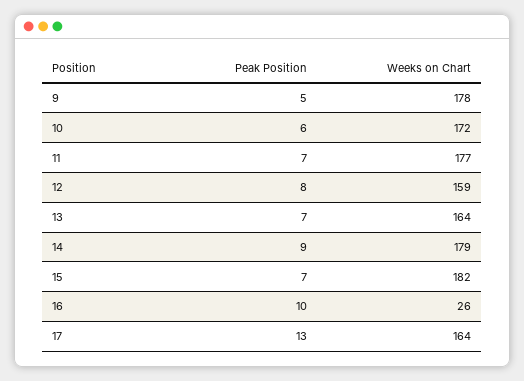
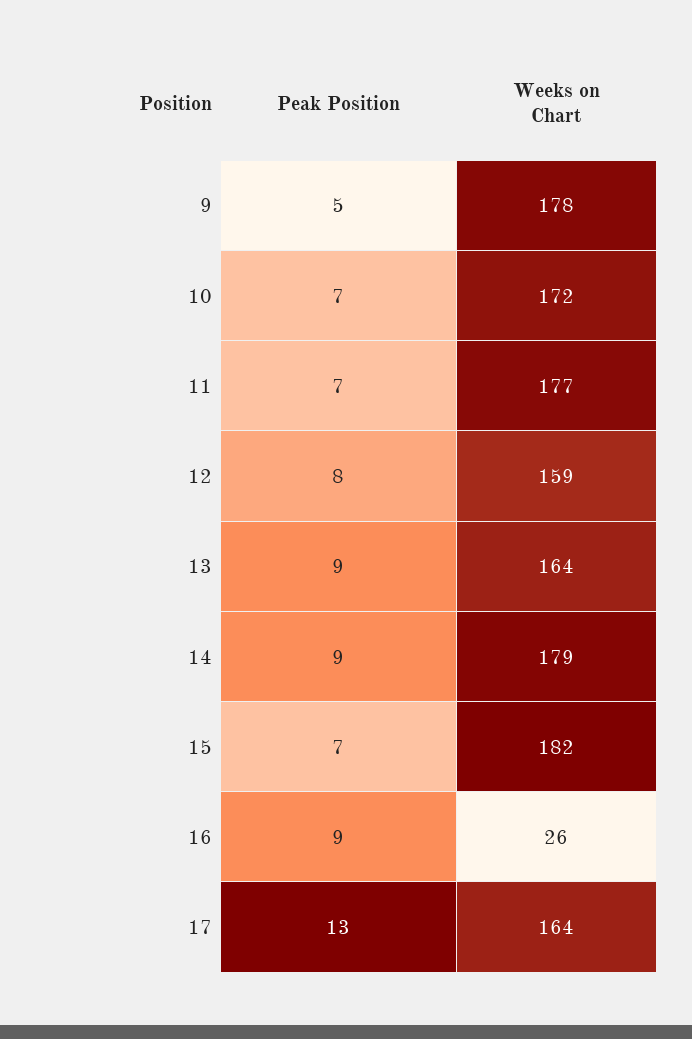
Peak Position, 10: 6 -> 7
Peak Position, 13: 7 -> 9
Peak Position, 16: 10 -> 9

